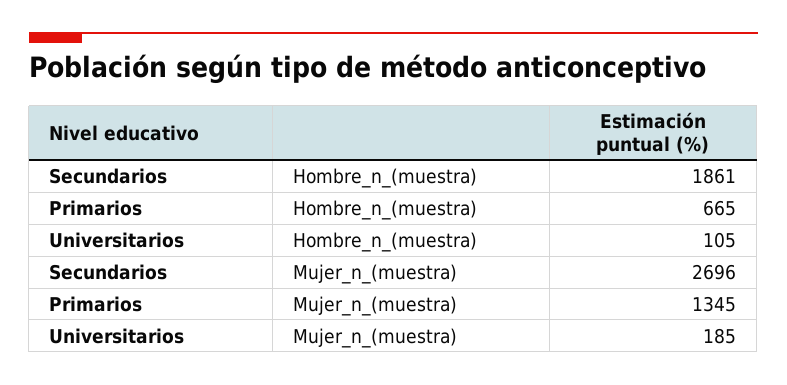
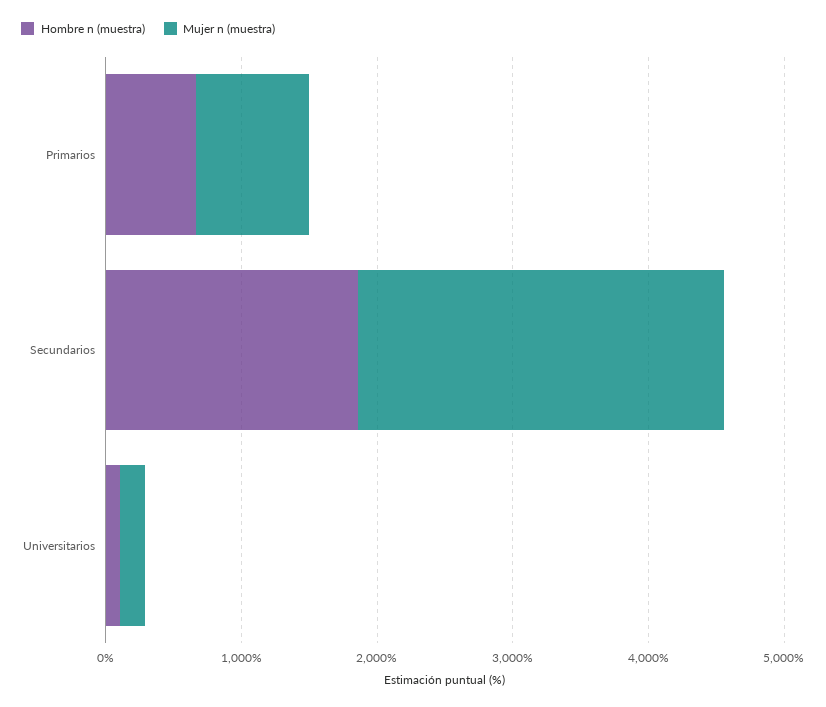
Mujer_n_(muestra), Primarios: 1345 -> 800

